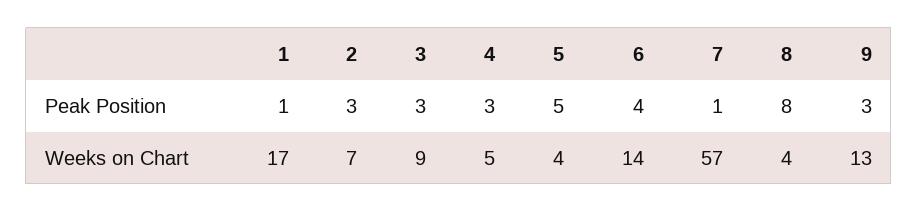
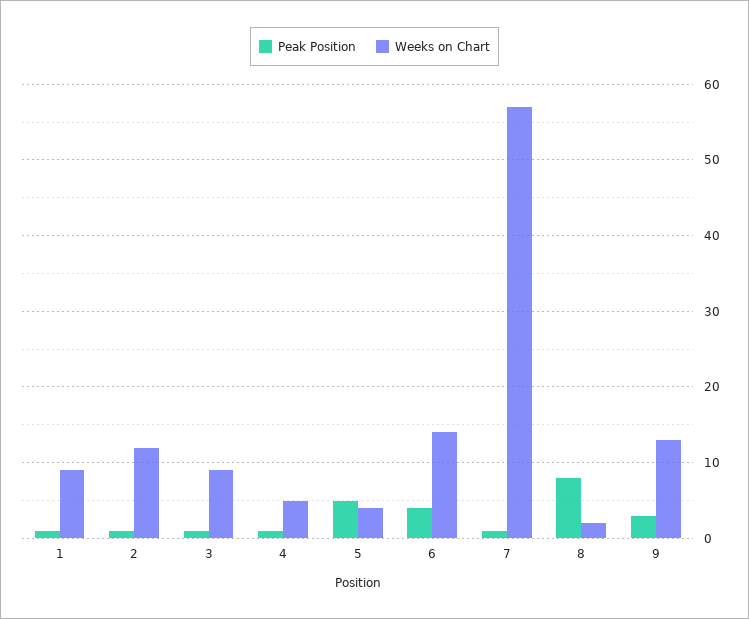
Peak Position, 2: 3 -> 1
Peak Position, 3: 3 -> 1
Peak Position, 4: 3 -> 1
Weeks on Chart, 1: 17 -> 9
Weeks on Chart, 2: 7 -> 12
Weeks on Chart, 8: 4 -> 2

